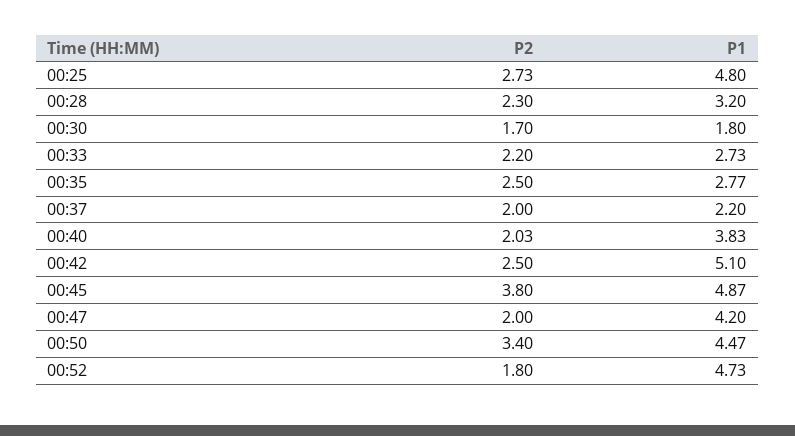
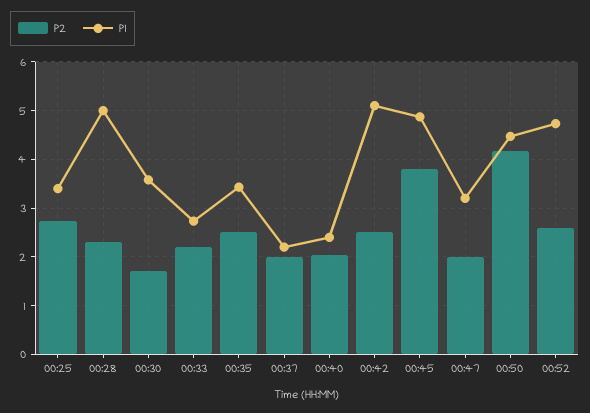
P1, 00:25: 4.8 -> 3.4
P1, 00:28: 3.2 -> 5
P1, 00:30: 1.8 -> 3.6
P1, 00:35: 2.77 -> 3.4
P1, 00:40: 3.83 -> 2.4
P1, 00:47: 4.2 -> 3.2
P2, 00:50: 3.4 -> 4.2
P2, 00:52: 1.8 -> 2.6

